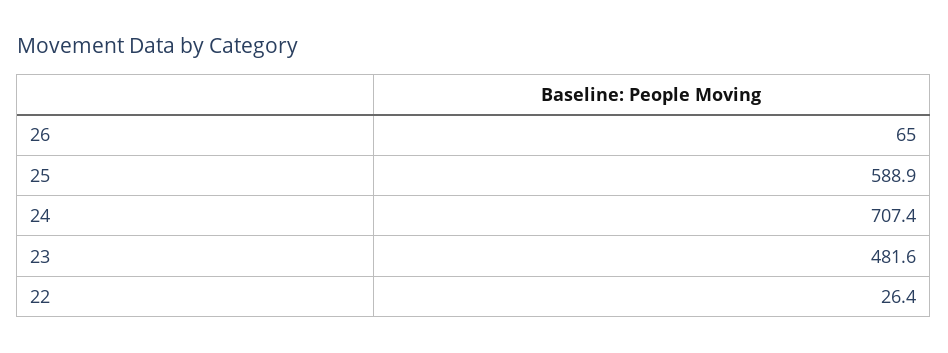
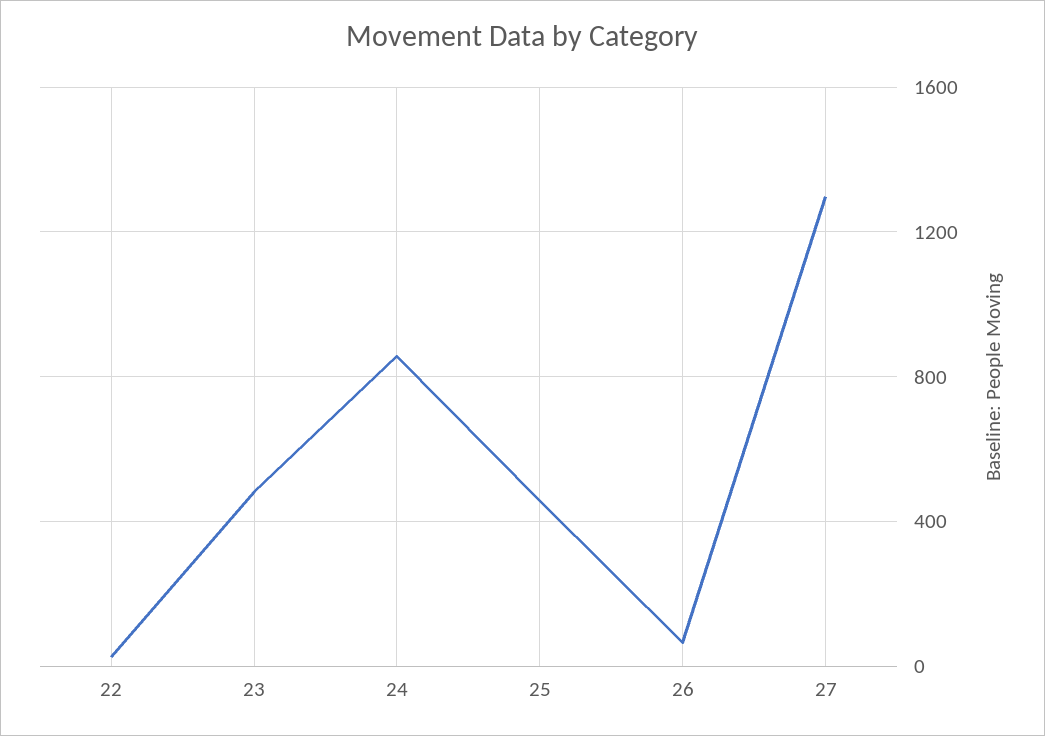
25: 588.9 -> 450
24: 707.4 -> 850
27: none -> 1300

